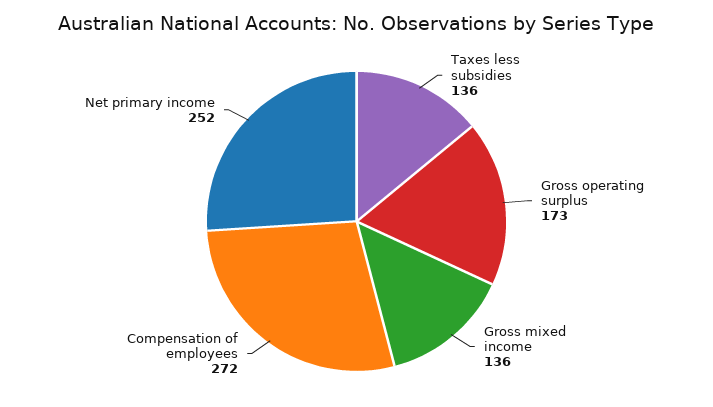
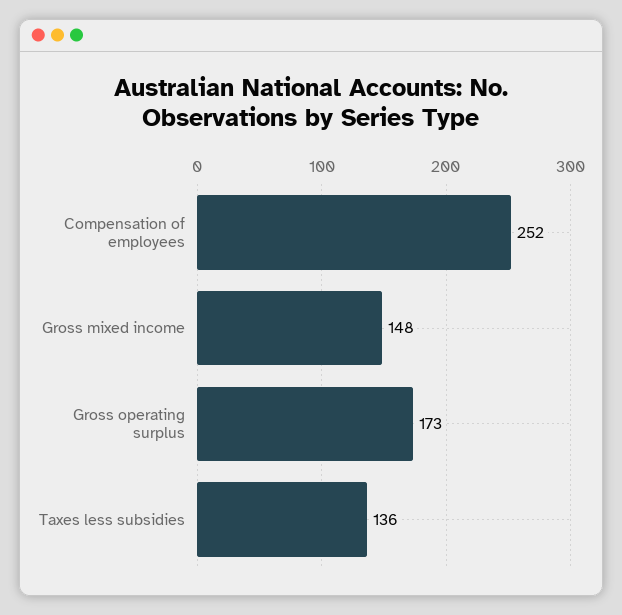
Gross mixed income: 136 -> 148
Compensation of employees: 272 -> 252
Net primary income: 252 -> none

